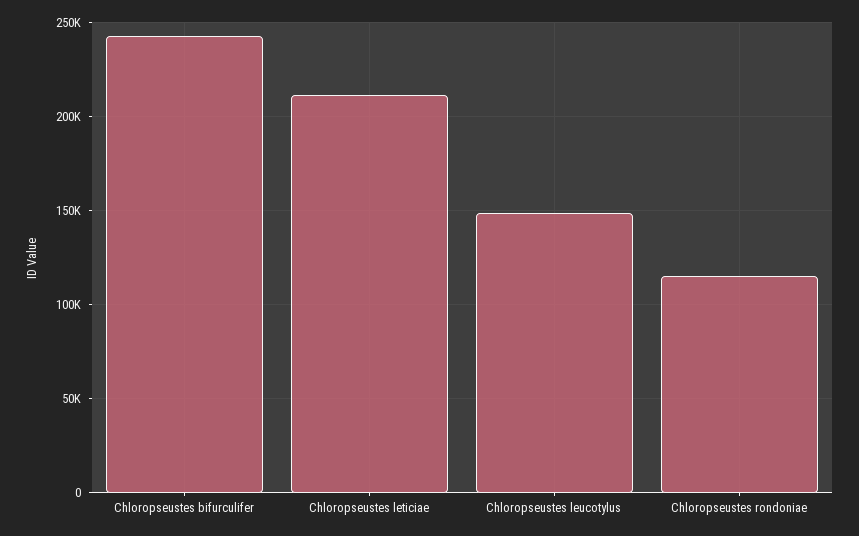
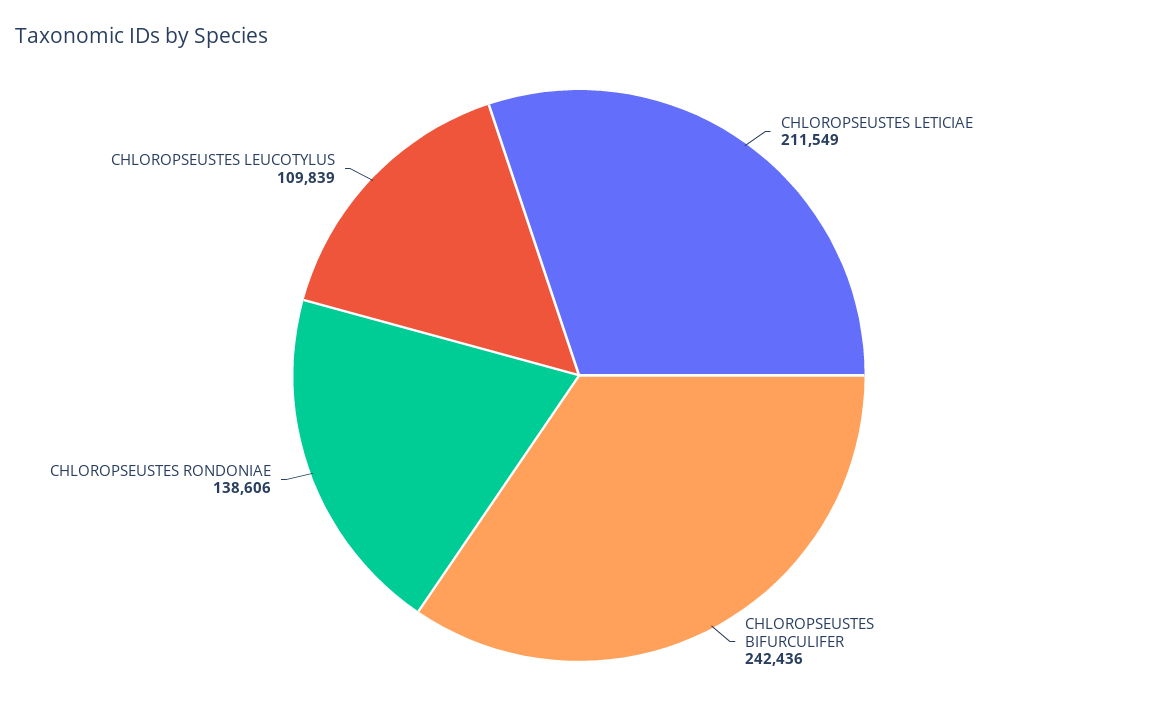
Chloropseustes leucotylus: 150000 -> 109839
Chloropseustes rondoniae: 115000 -> 138606

